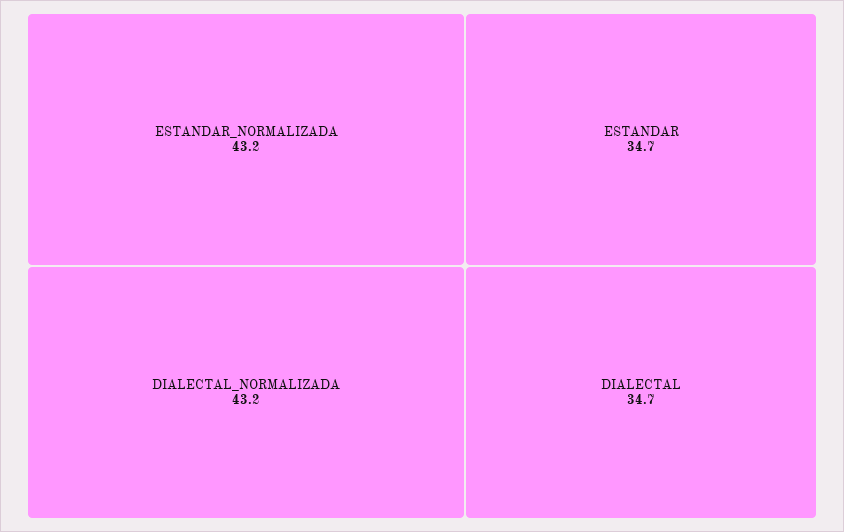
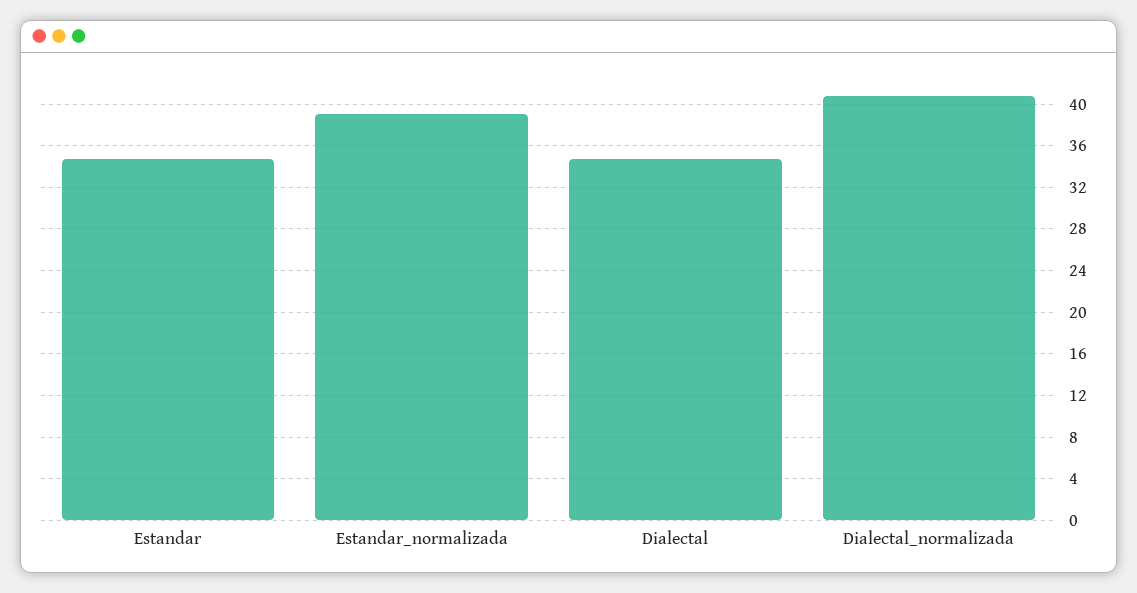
ESTANDAR_NORMALIZADA: 43.2 -> 39
DIALECTAL_NORMALIZADA: 43.2 -> 41

